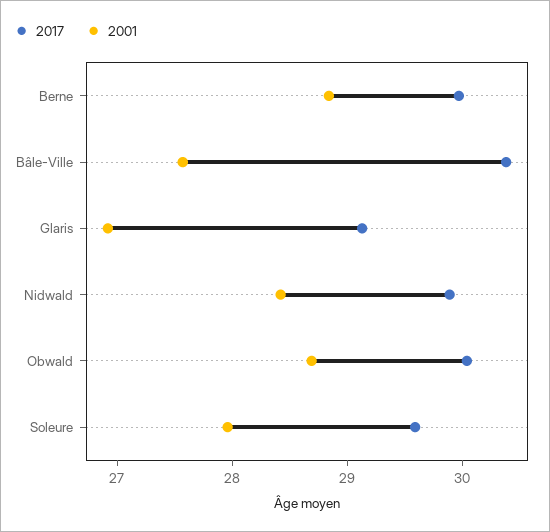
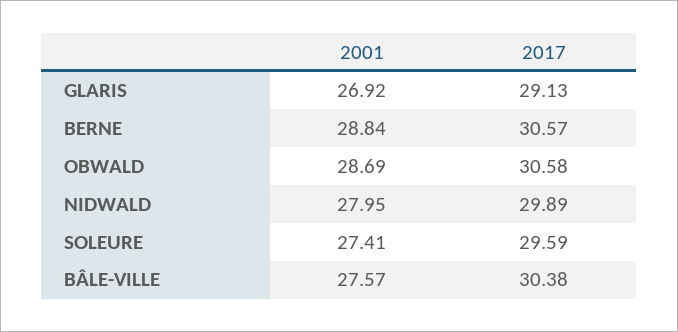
2017, Berne: 30 -> 30.57
2001, Nidwald: 28.4 -> 27.95
2017, Obwald: 30 -> 30.58
2001, Soleure: 28 -> 27.41

